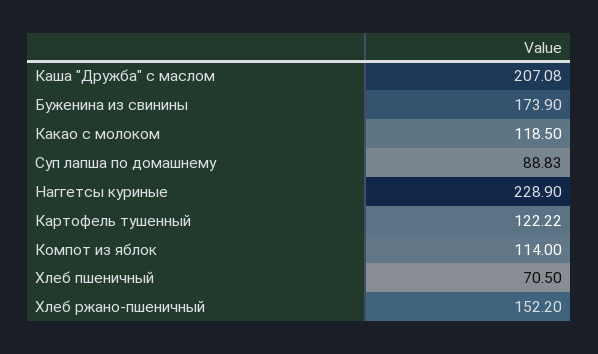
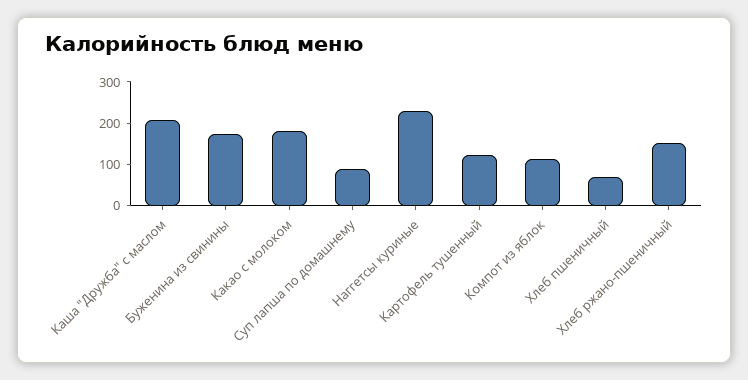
Какао с молоком: 118.5 -> 180

